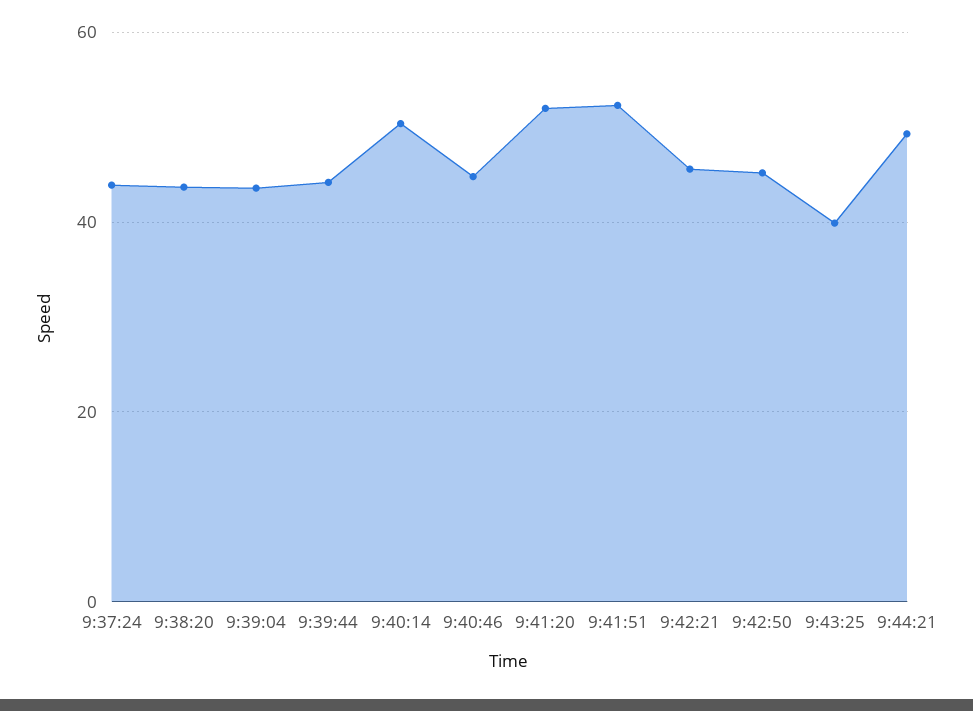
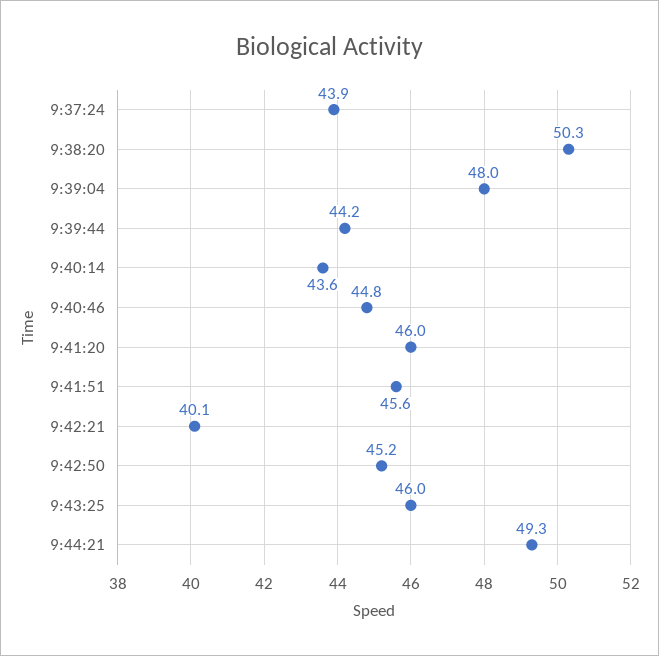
9:38:20: 44 -> 50.3
9:39:04: 44 -> 48
9:40:14: 50 -> 43.6
9:41:20: 52 -> 46
9:41:51: 52 -> 45.6
9:42:21: 46 -> 40.1
9:43:25: 40 -> 46

